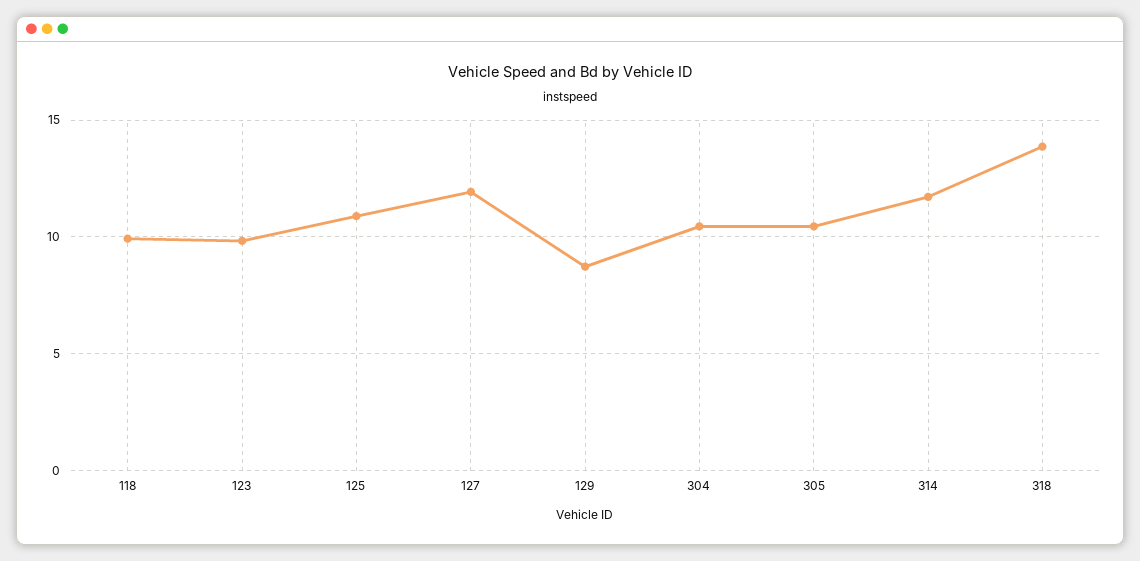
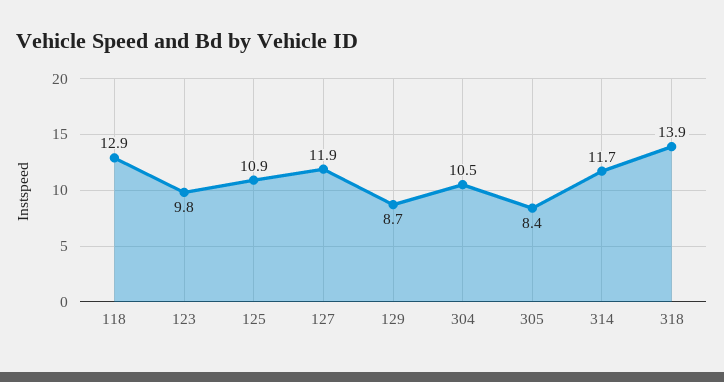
118: 10 -> 12.9
305: 10.5 -> 8.4

